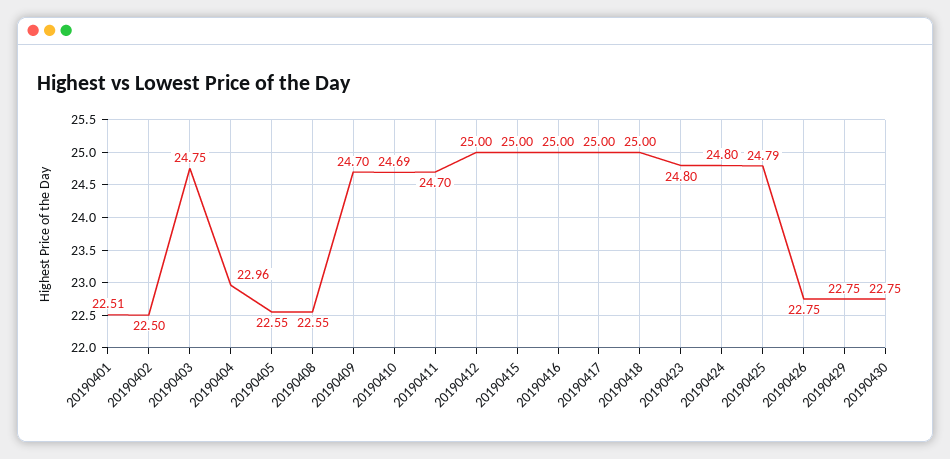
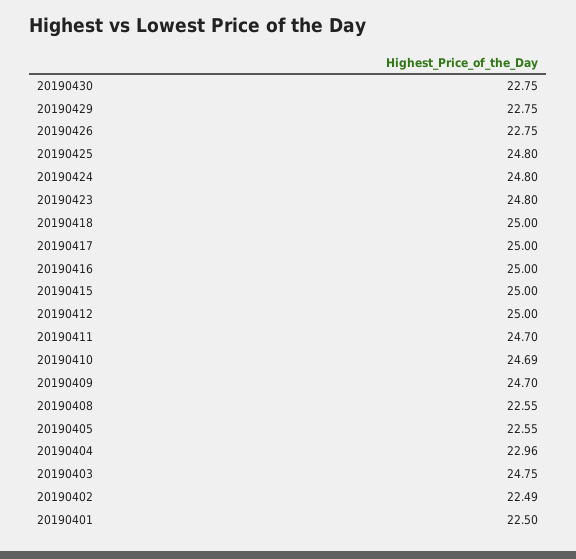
20190401: 22.51 -> 22.5
20190402: 22.5 -> 22.49
20190425: 24.79 -> 24.8

